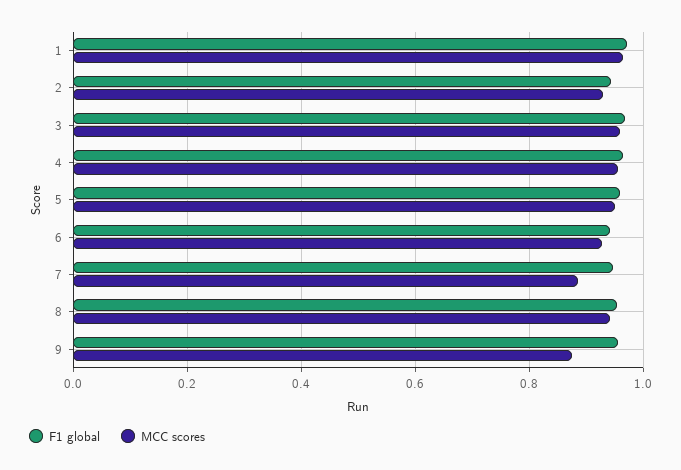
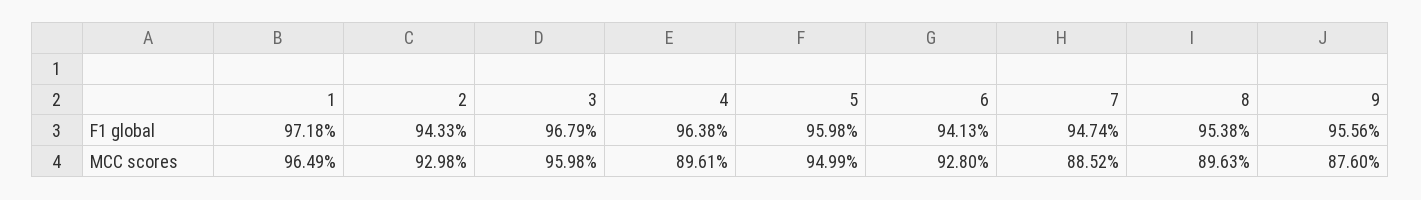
MCC scores, 4: 0.96 -> 0.8961
MCC scores, 8: 0.94 -> 0.8963

